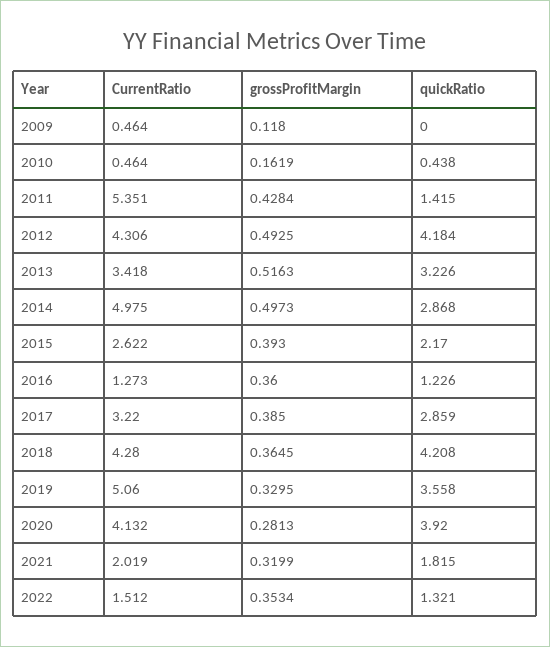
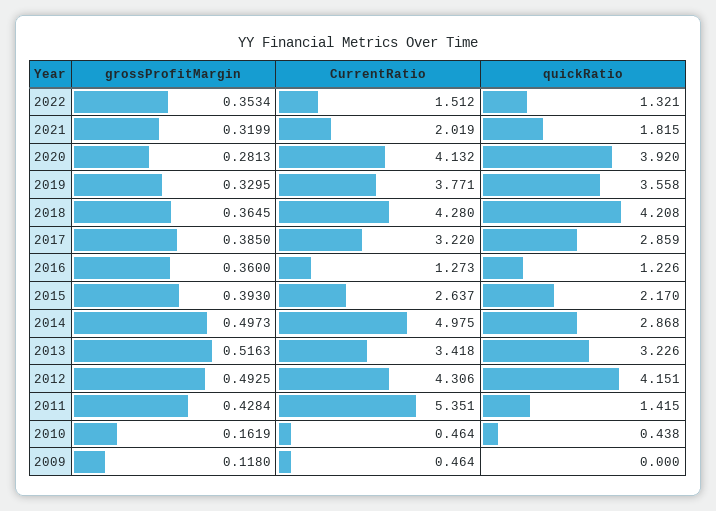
quickRatio, 2012: 4.184 -> 4.151
CurrentRatio, 2015: 2.622 -> 2.637
CurrentRatio, 2019: 5.06 -> 3.771

